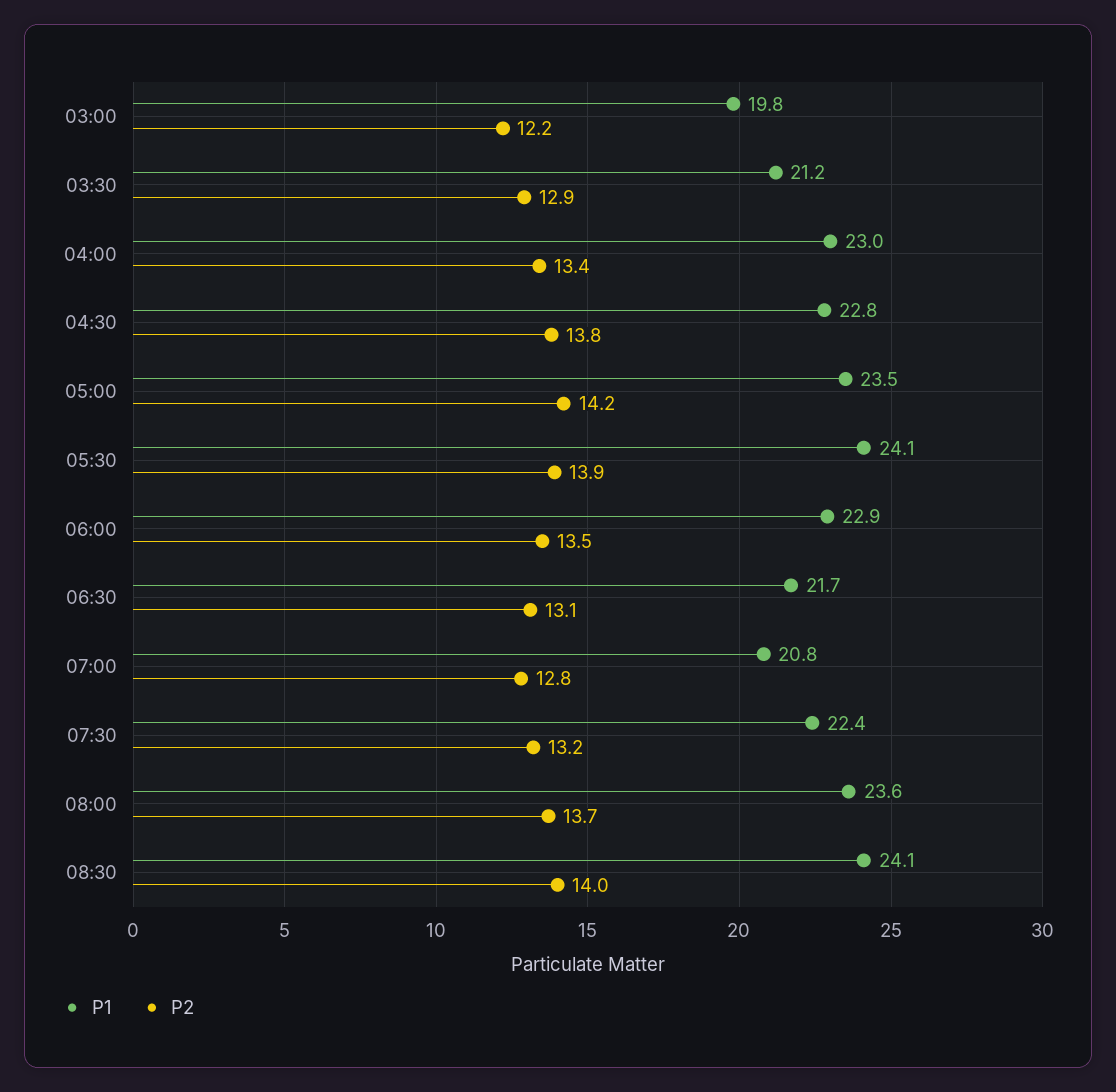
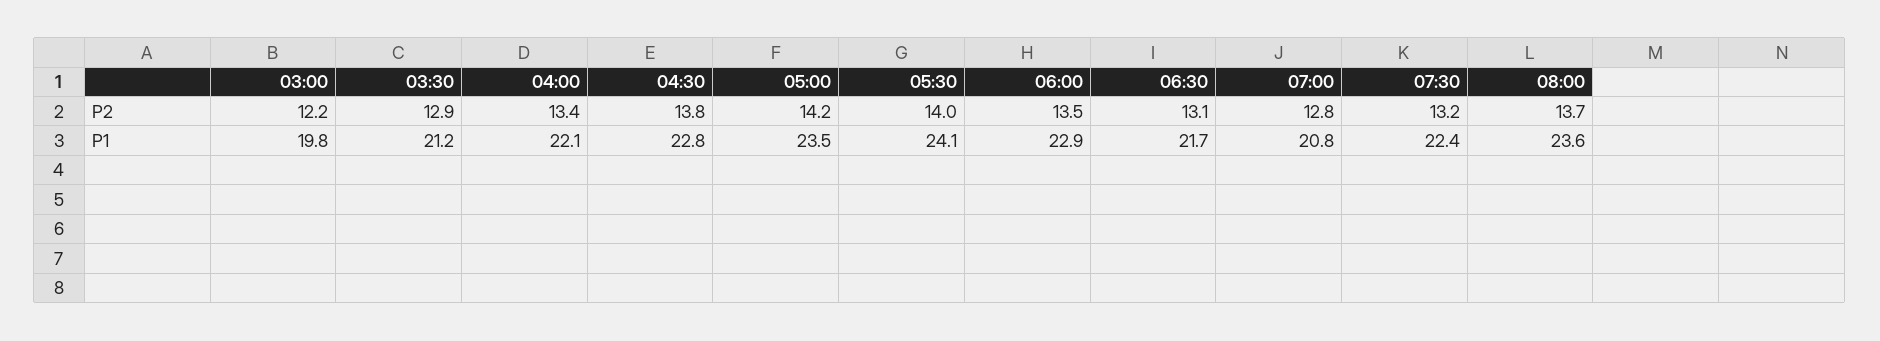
P1, 04:00: 23 -> 22.1
P2, 05:30: 13.9 -> 14
P1, 08:30: 24.1 -> none
P2, 08:30: 14 -> none

